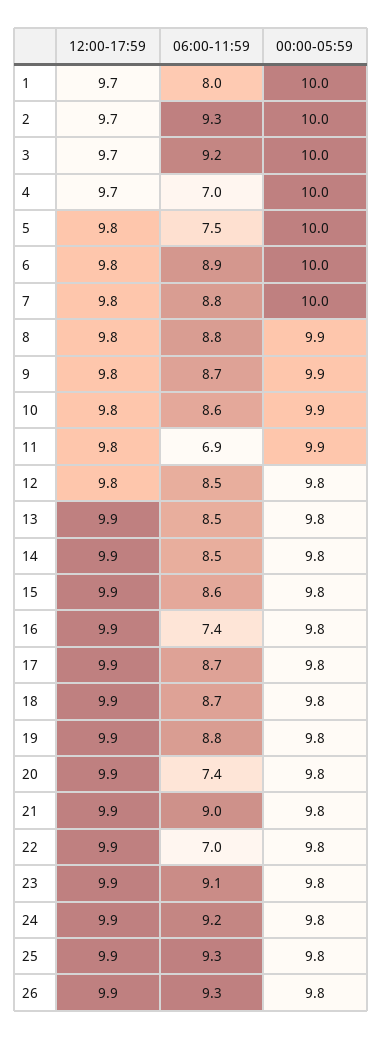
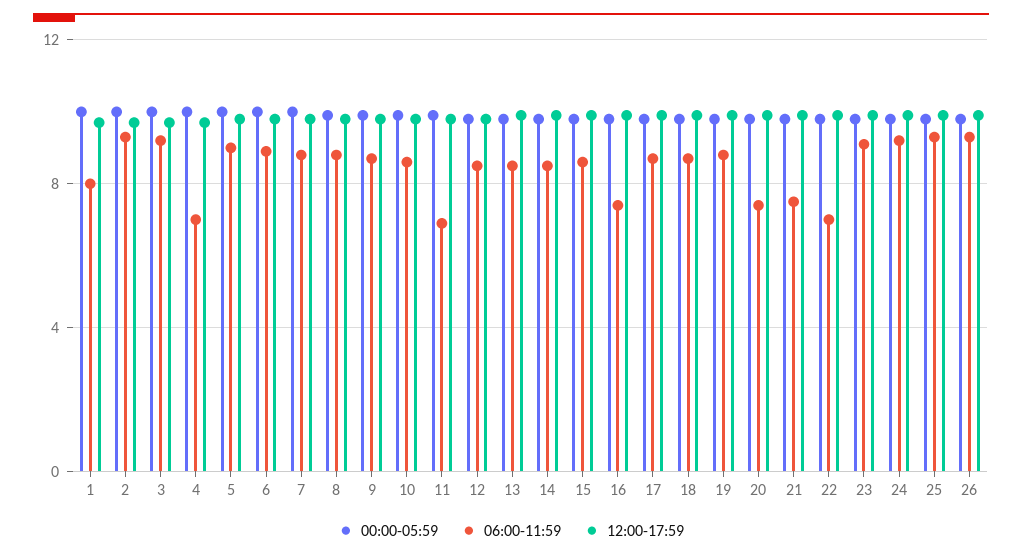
06:00-11:59, 5: 7.5 -> 9
06:00-11:59, 21: 9 -> 7.5

